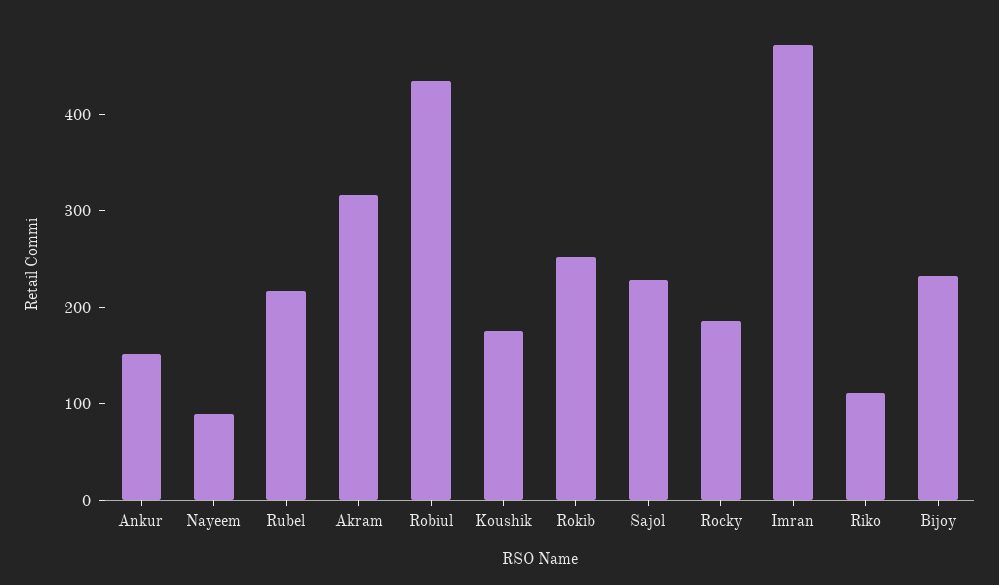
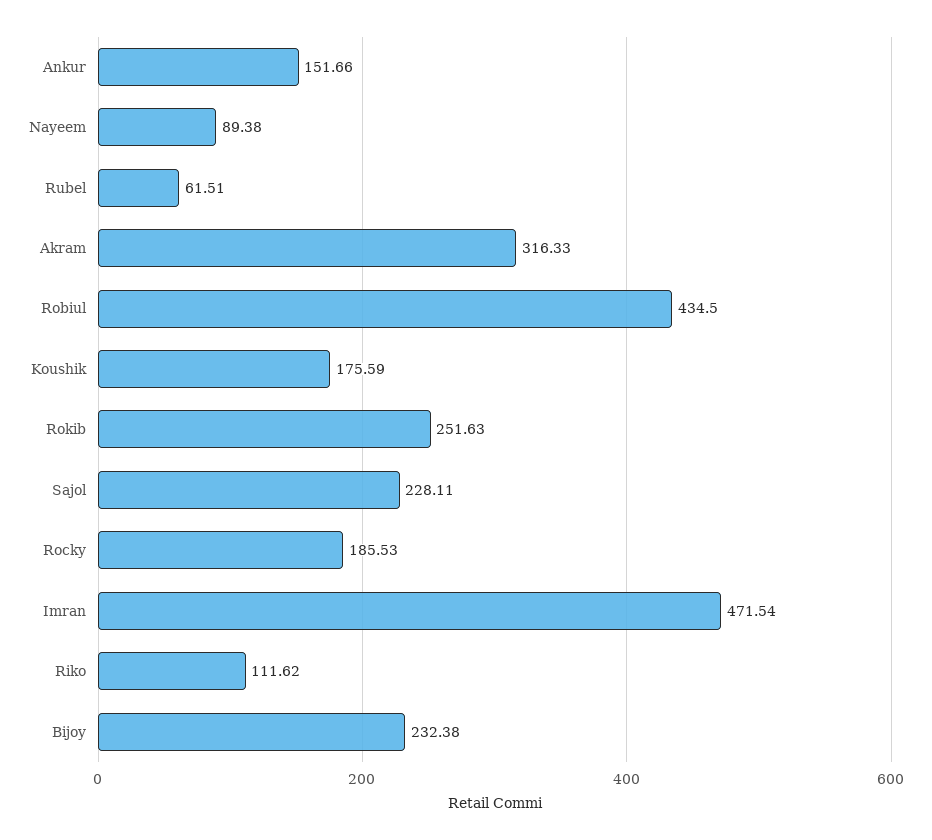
Rubel: 220 -> 61.51

